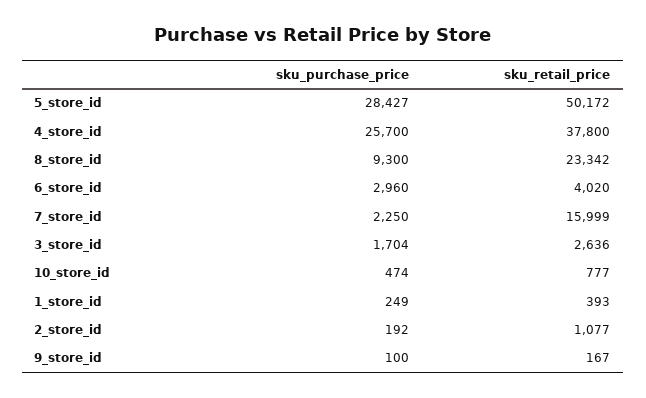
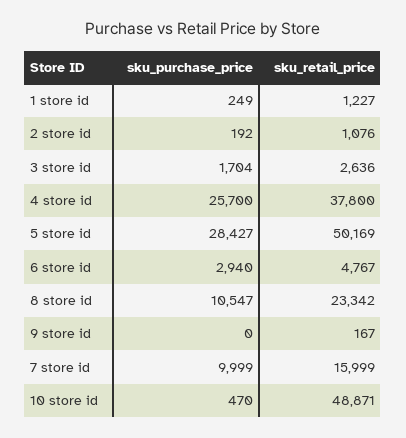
sku_retail_price, 5_store_id: 50172 -> 50169
sku_purchase_price, 8_store_id: 9300 -> 10547
sku_purchase_price, 6_store_id: 2960 -> 2940
sku_retail_price, 6_store_id: 4020 -> 4767
sku_purchase_price, 7_store_id: 2250 -> 9999
sku_purchase_price, 10_store_id: 474 -> 470
sku_retail_price, 10_store_id: 777 -> 48871
sku_retail_price, 1_store_id: 393 -> 1227
sku_retail_price, 2_store_id: 1077 -> 1076
sku_purchase_price, 9_store_id: 100 -> 0

